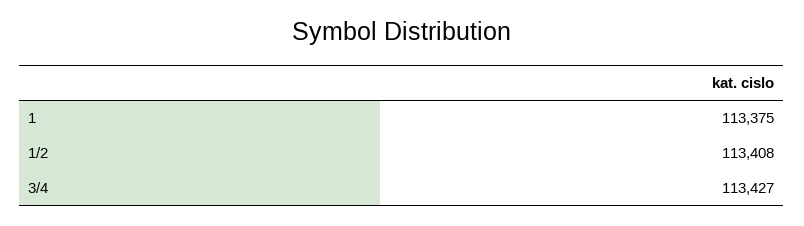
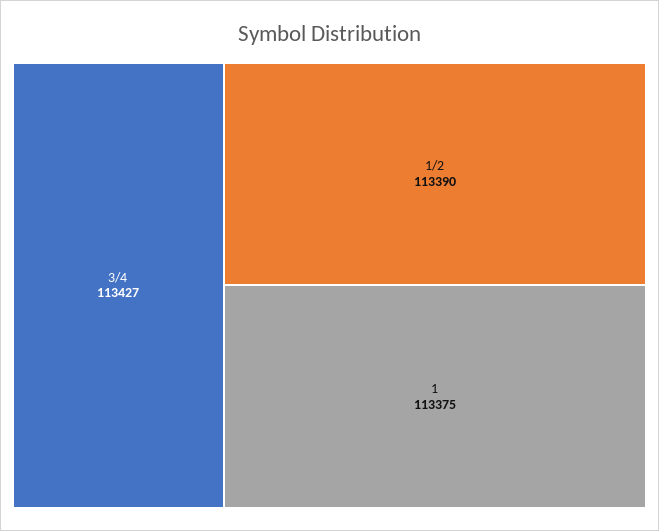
1/2: 113408 -> 113390

